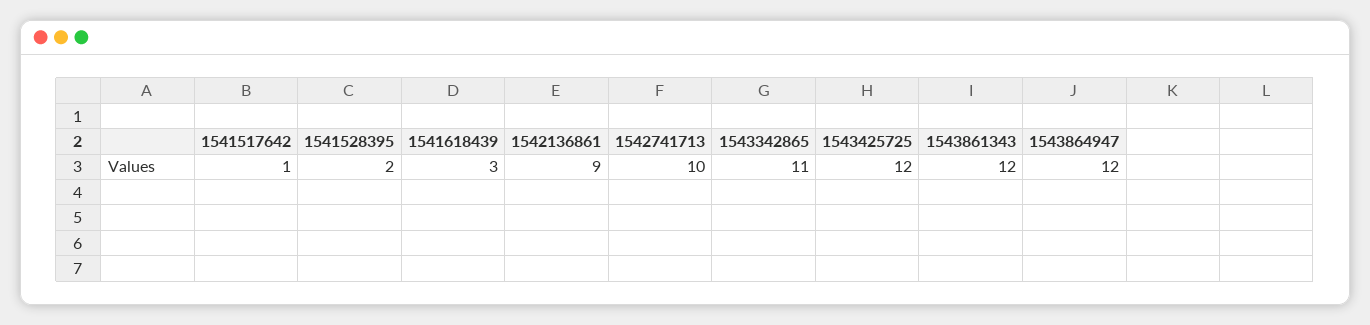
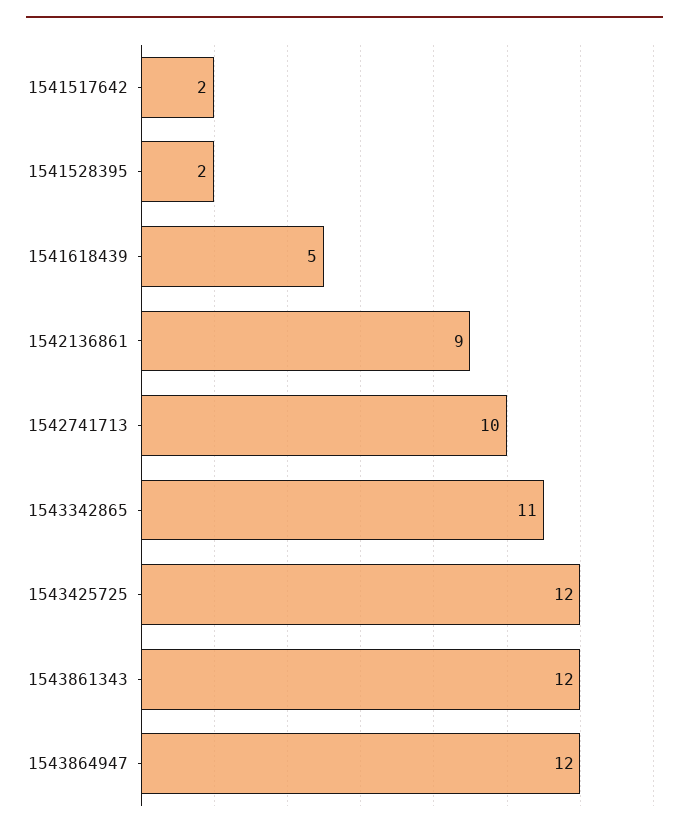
1541517642: 1 -> 2
1541618439: 3 -> 5

